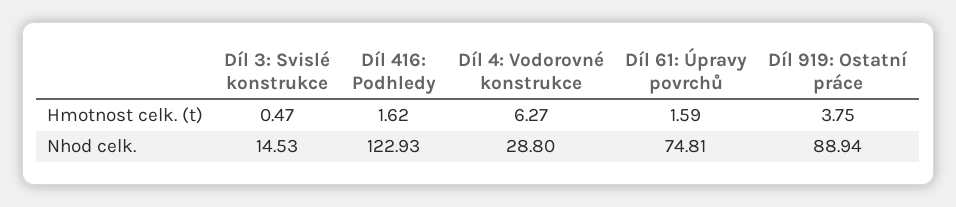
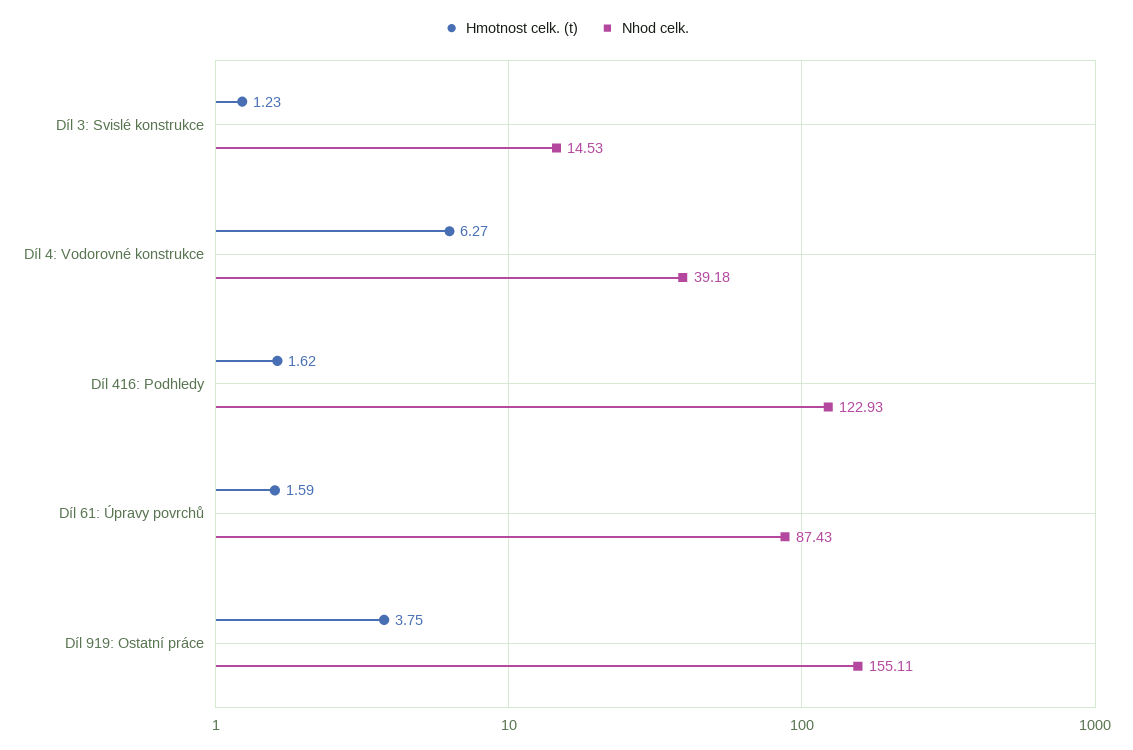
Hmotnost celk. (t), Díl 3: Svislé konstrukce: 0.47 -> 1.23
Nhod celk., Díl 4: Vodorovné konstrukce: 28.8 -> 39.18
Nhod celk., Díl 61: Úpravy povrchů: 74.81 -> 87.43
Nhod celk., Díl 919: Ostatní práce: 88.94 -> 155.11

